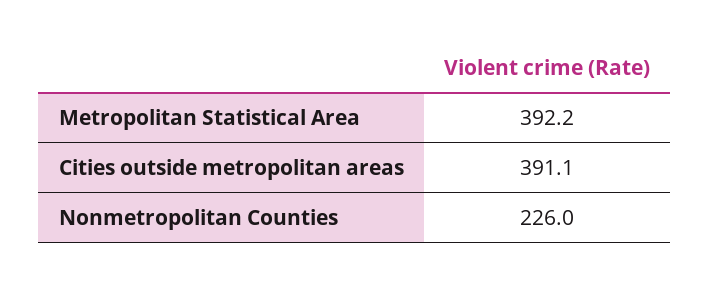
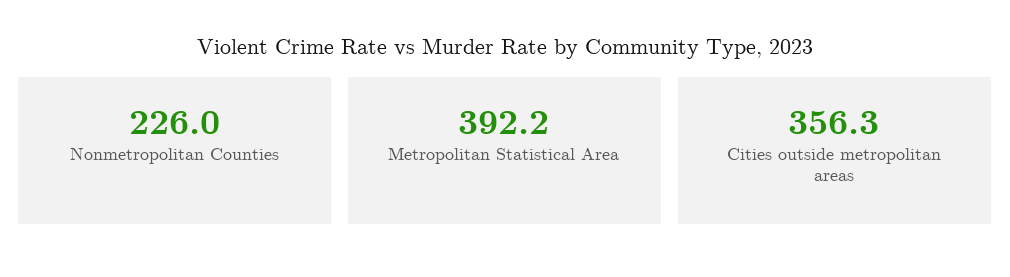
Cities outside metropolitan areas: 391.1 -> 356.3

